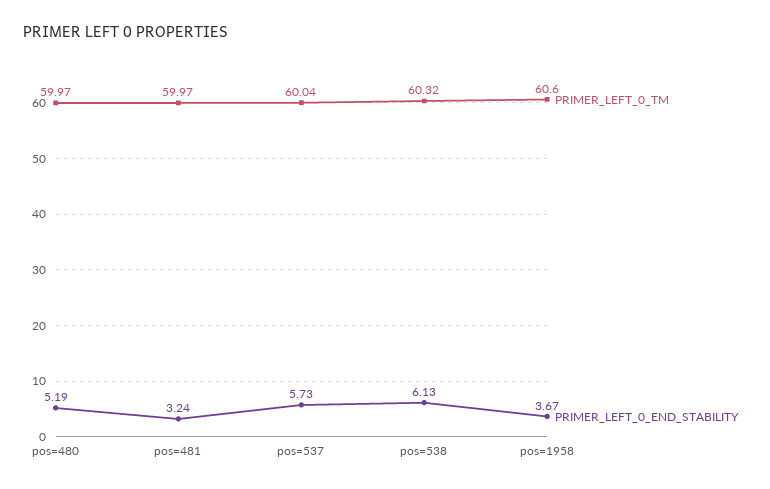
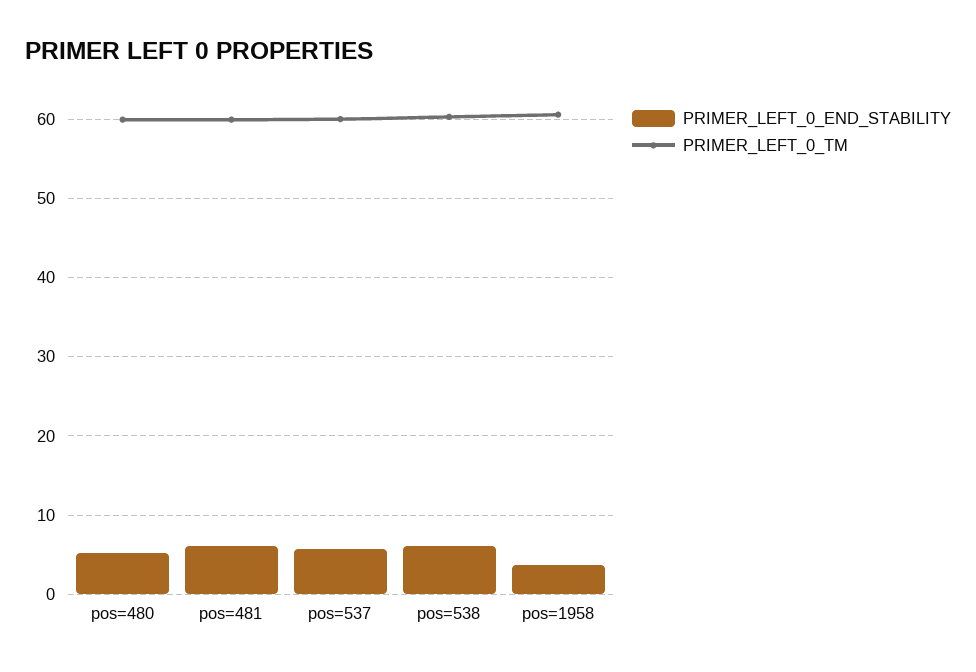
PRIMER_LEFT_0_END_STABILITY, pos=481: 3.24 -> 6

